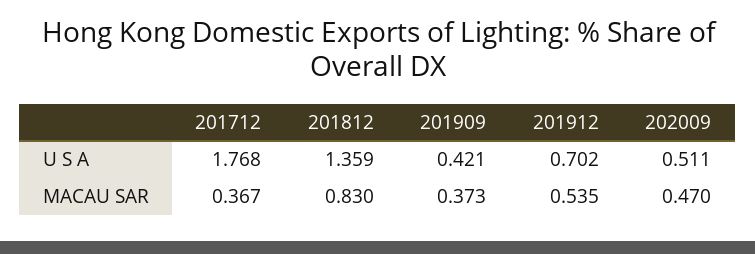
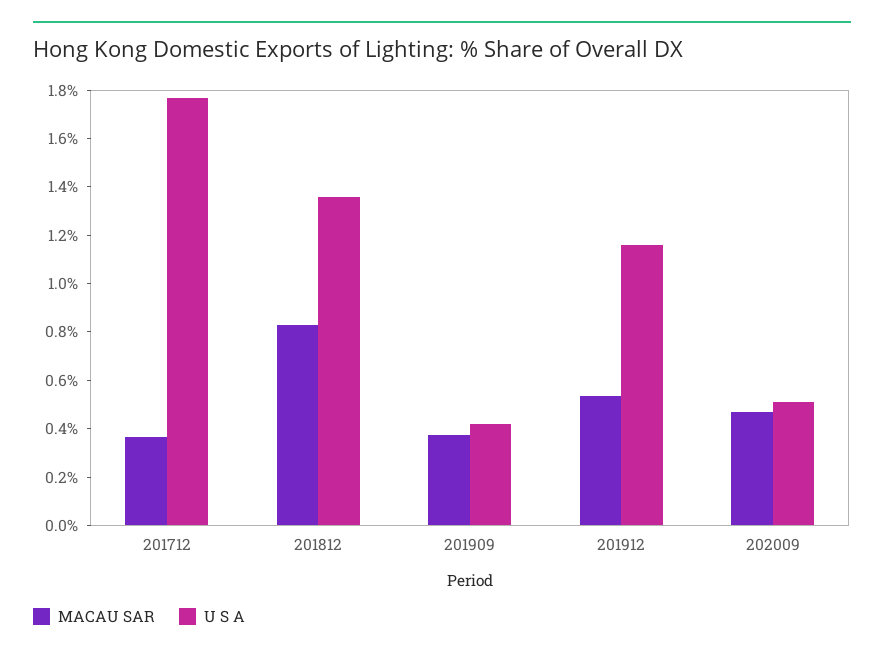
U S A, 201912: 0.702 -> 1.15

